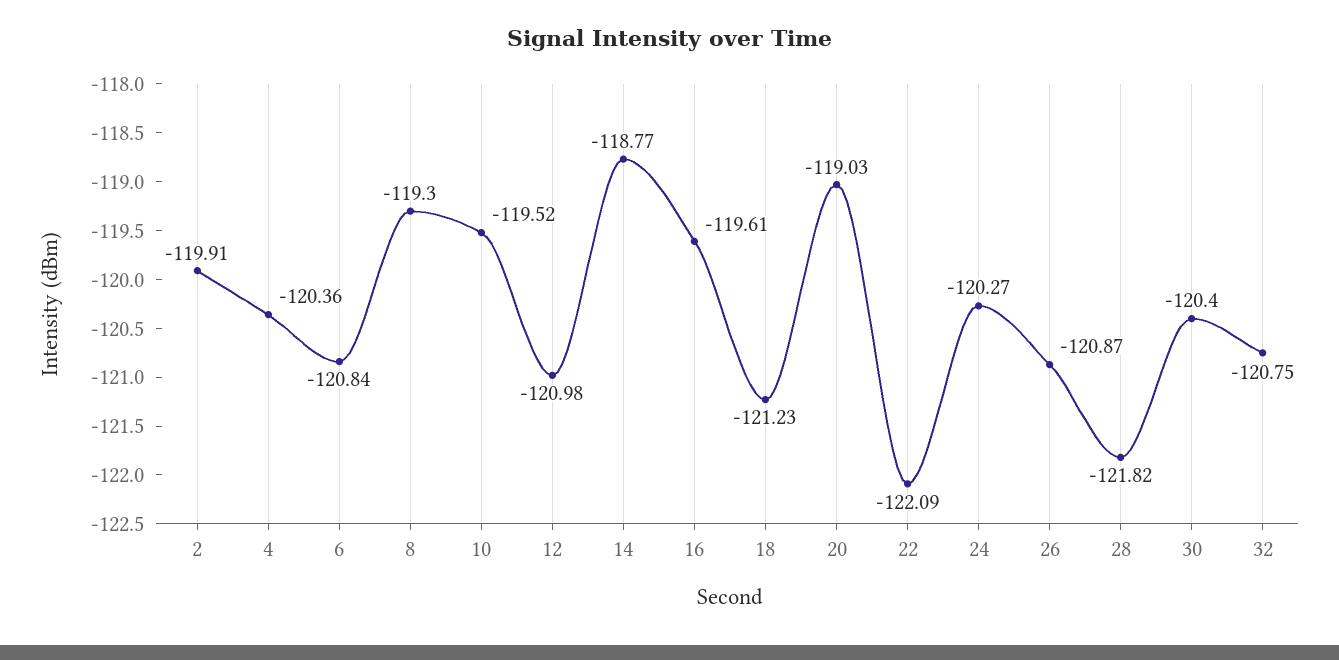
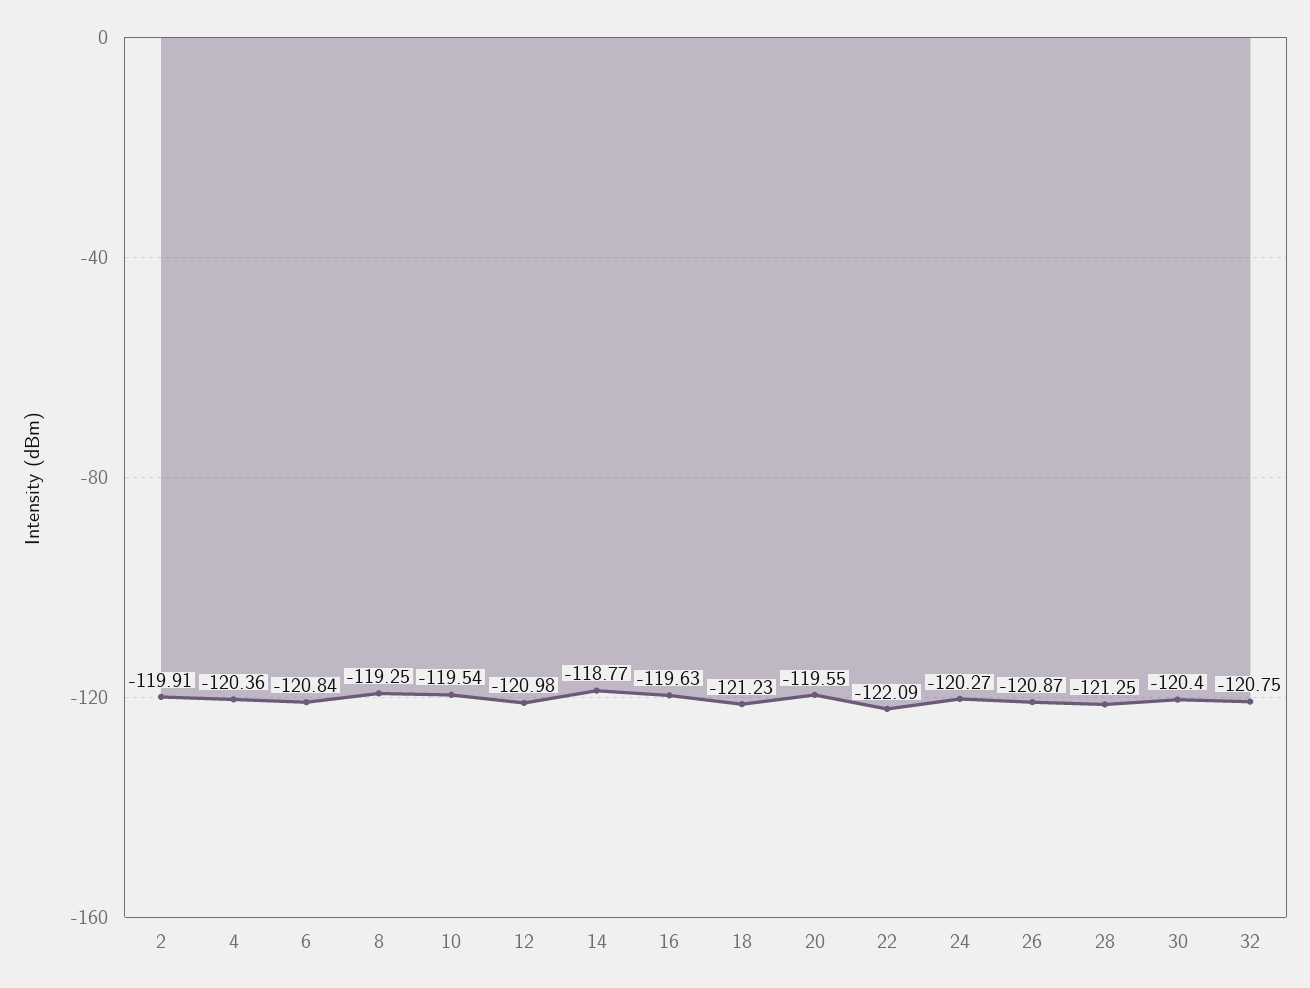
8: -119.3 -> -119.25
10: -119.52 -> -119.54
16: -119.61 -> -119.63
20: -119.03 -> -119.55
28: -121.82 -> -121.25

